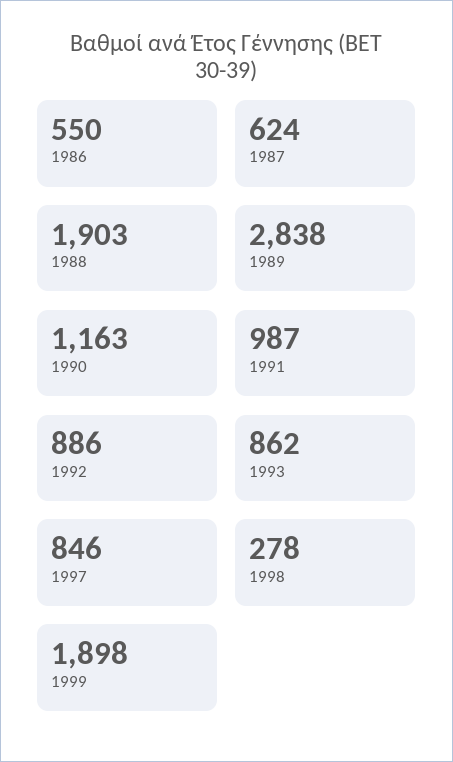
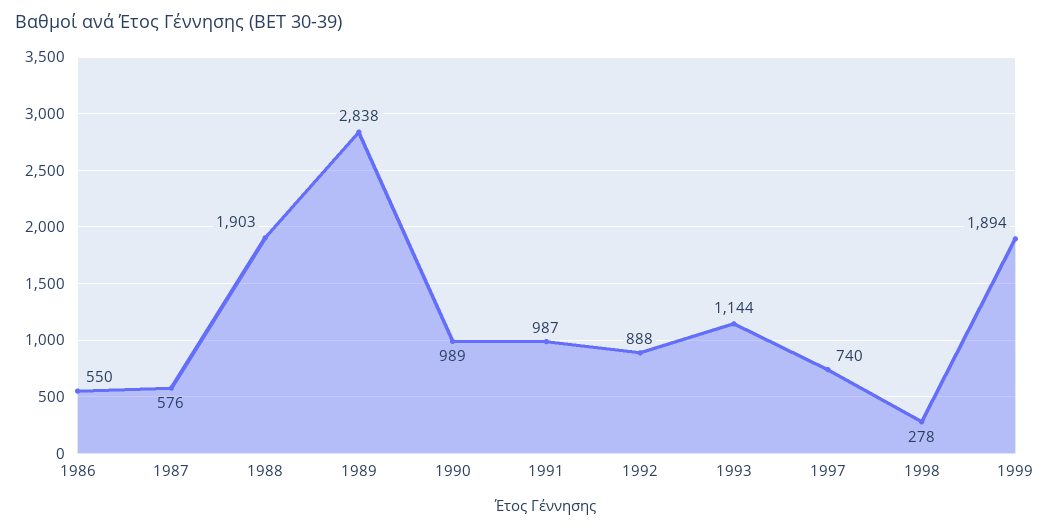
1987: 624 -> 576
1990: 1163 -> 989
1992: 886 -> 888
1993: 862 -> 1144
1997: 846 -> 740
1999: 1898 -> 1894

